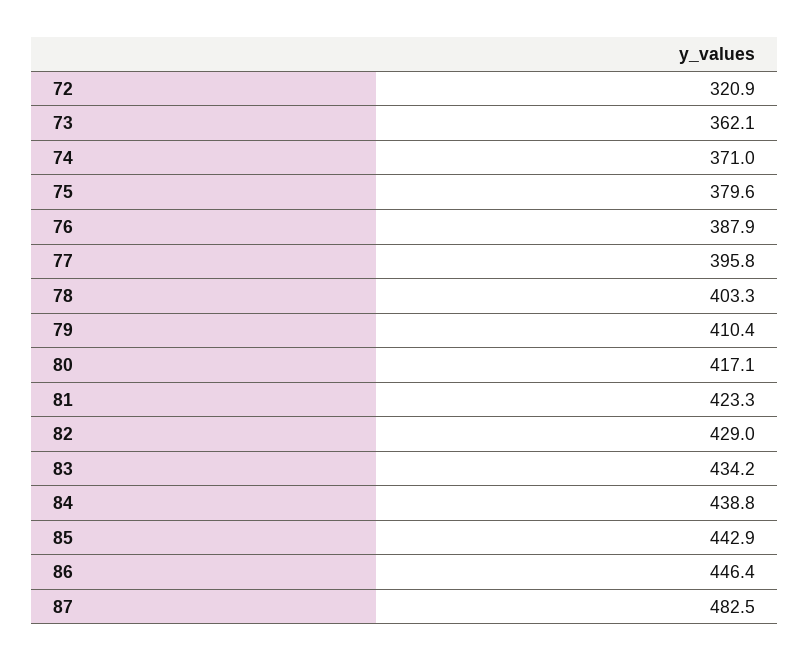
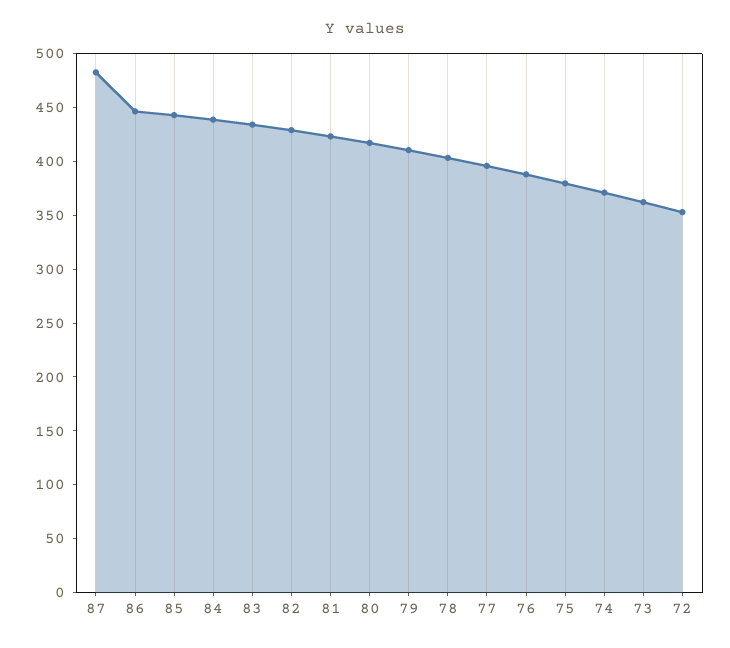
72: 320.9 -> 350

